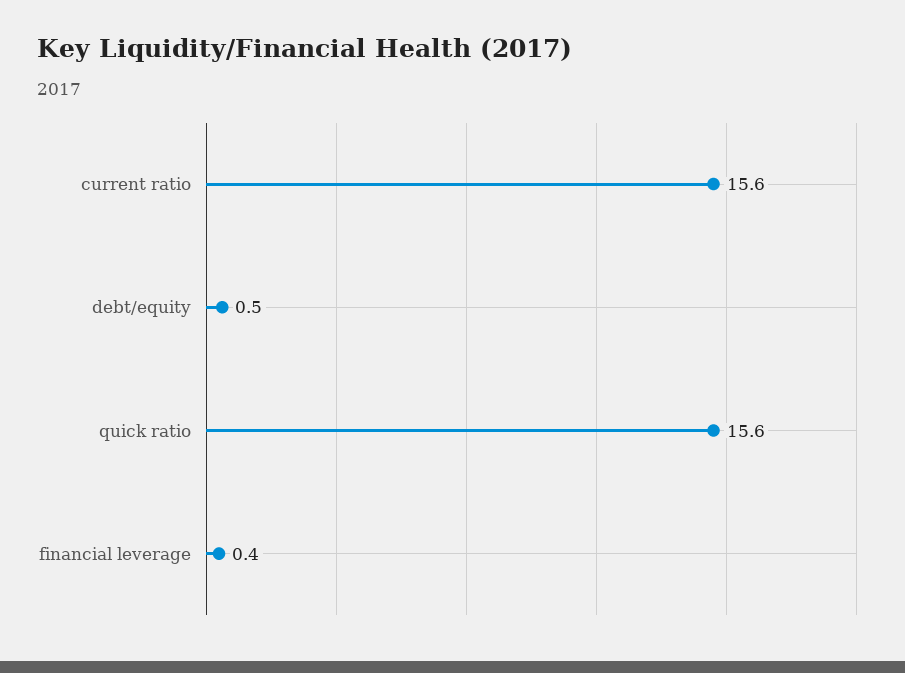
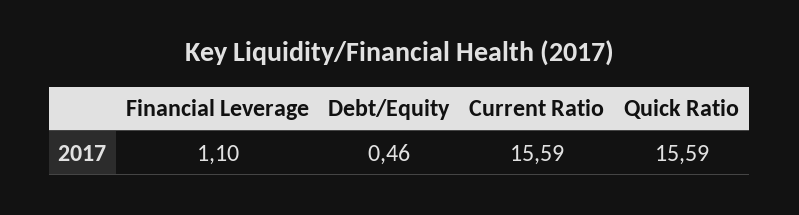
financial leverage: 0.4 -> 1.1

